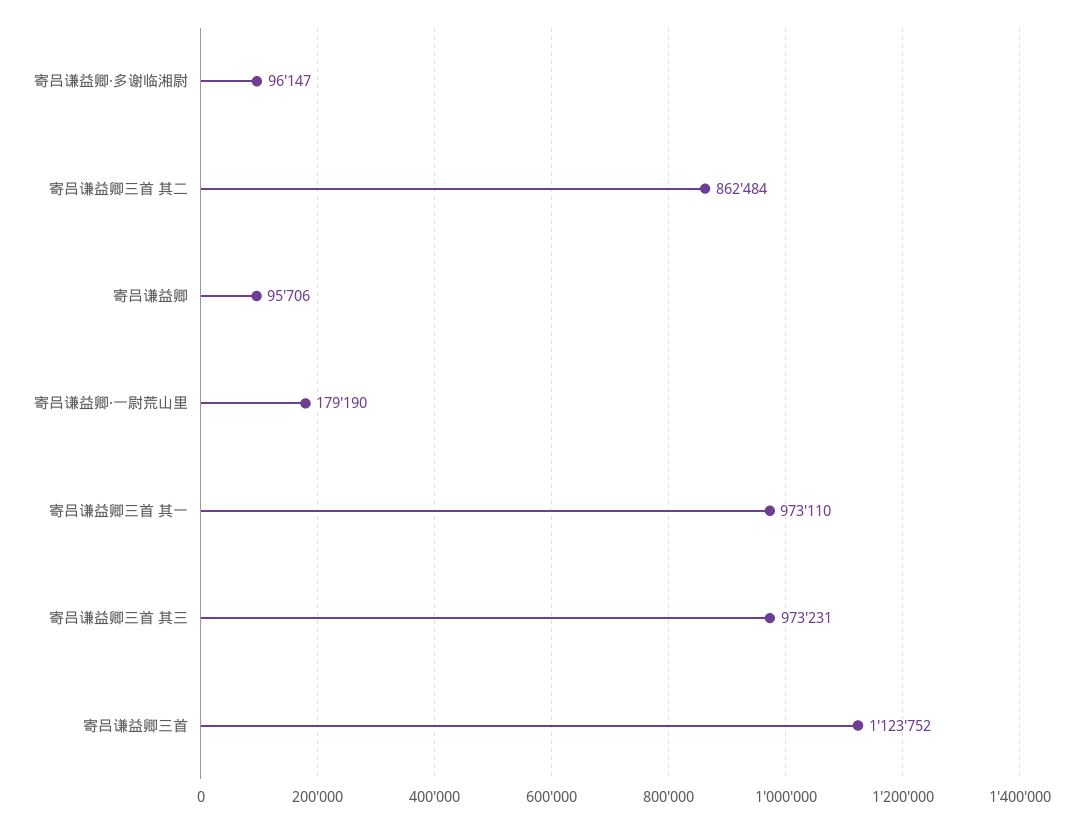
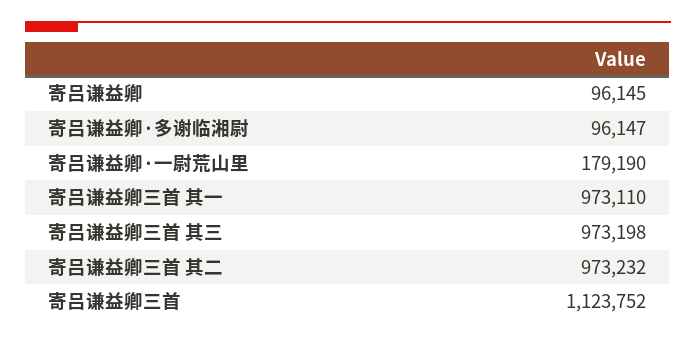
寄吕谦益卿三首 其二: 862484 -> 973232
寄吕谦益卿: 95706 -> 96145
寄吕谦益卿三首 其三: 973231 -> 973198

